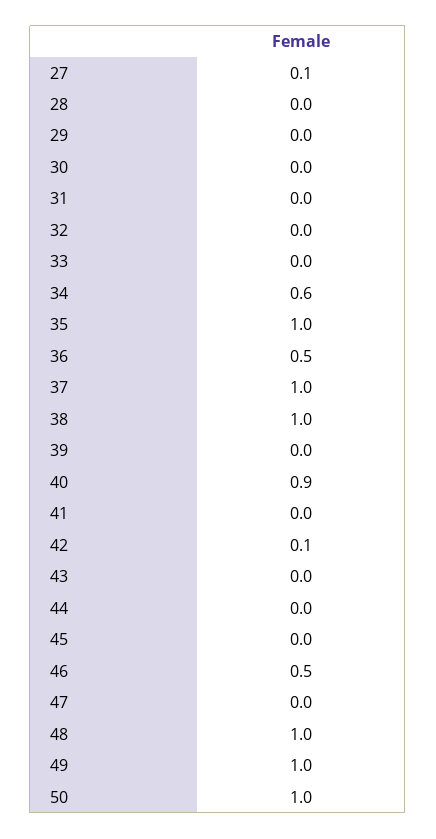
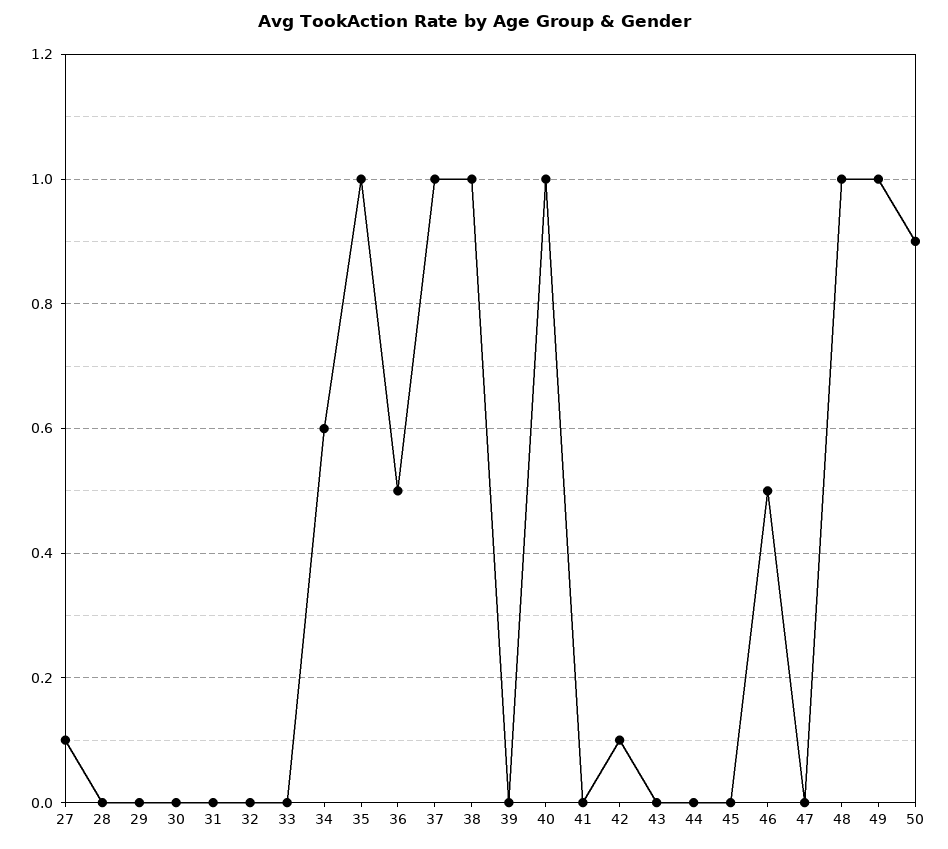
40: 0.9 -> 1
50: 1 -> 0.9

